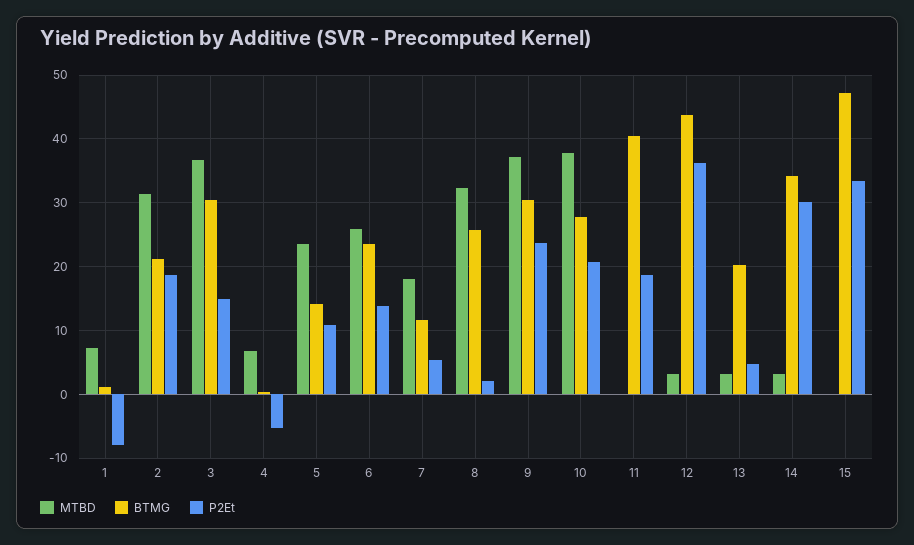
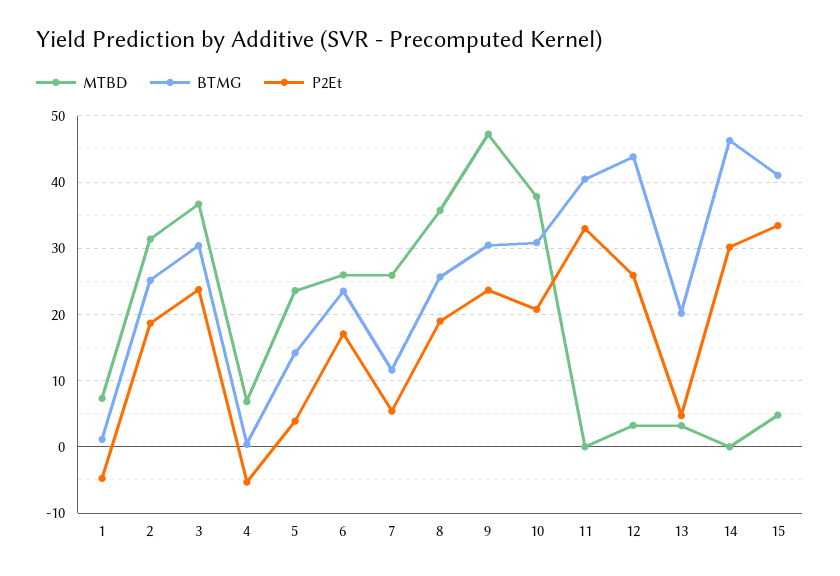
P2Et, 1: -8 -> -5
BTMG, 2: 21 -> 25
P2Et, 3: 15 -> 24
P2Et, 5: 11 -> 4
P2Et, 6: 14 -> 17
MTBD, 7: 18 -> 26
MTBD, 8: 32 -> 36
P2Et, 8: 2 -> 19
MTBD, 9: 37 -> 47
BTMG, 10: 28 -> 31
P2Et, 11: 19 -> 33
P2Et, 12: 36 -> 26
MTBD, 14: 3 -> 0
BTMG, 14: 34 -> 46
MTBD, 15: 0 -> 5
BTMG, 15: 47 -> 41

